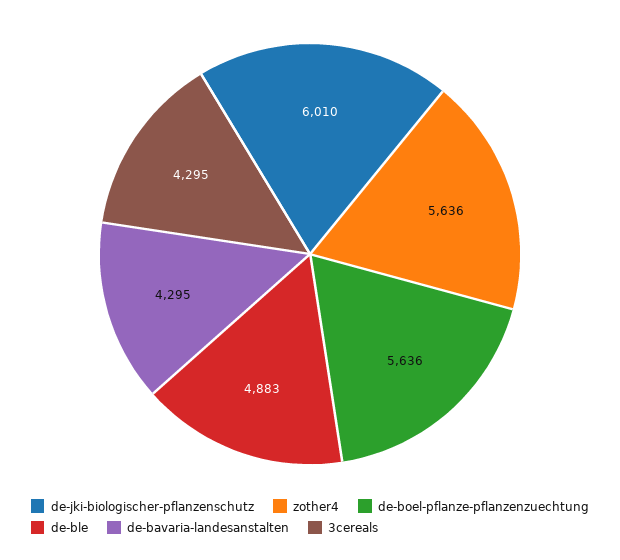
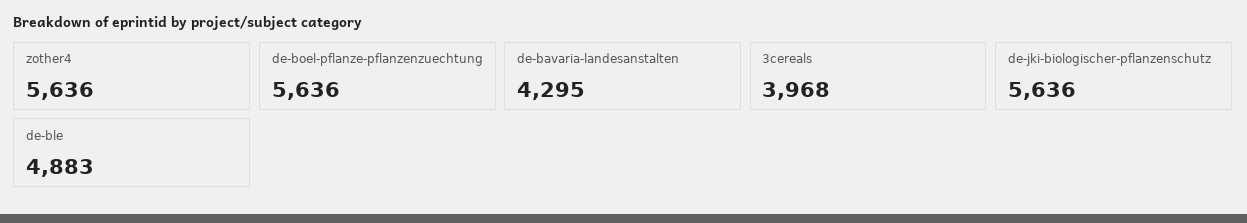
de-jki-biologischer-pflanzenschutz: 6010 -> 5636
3cereals: 4295 -> 3968

